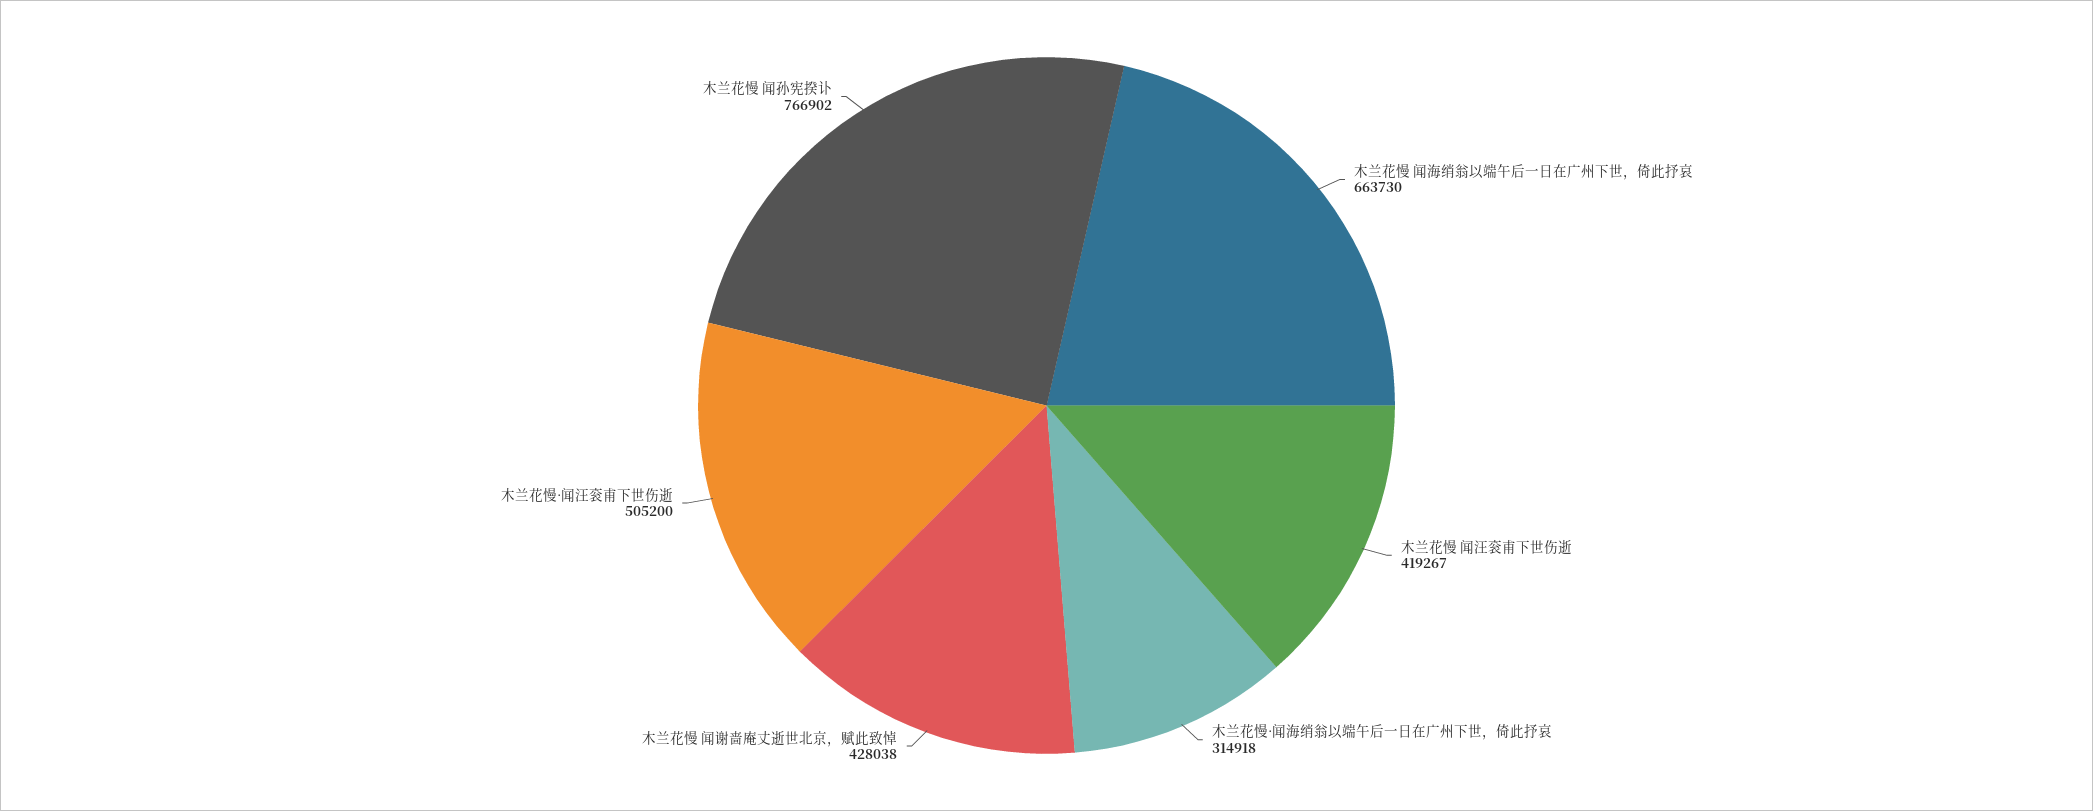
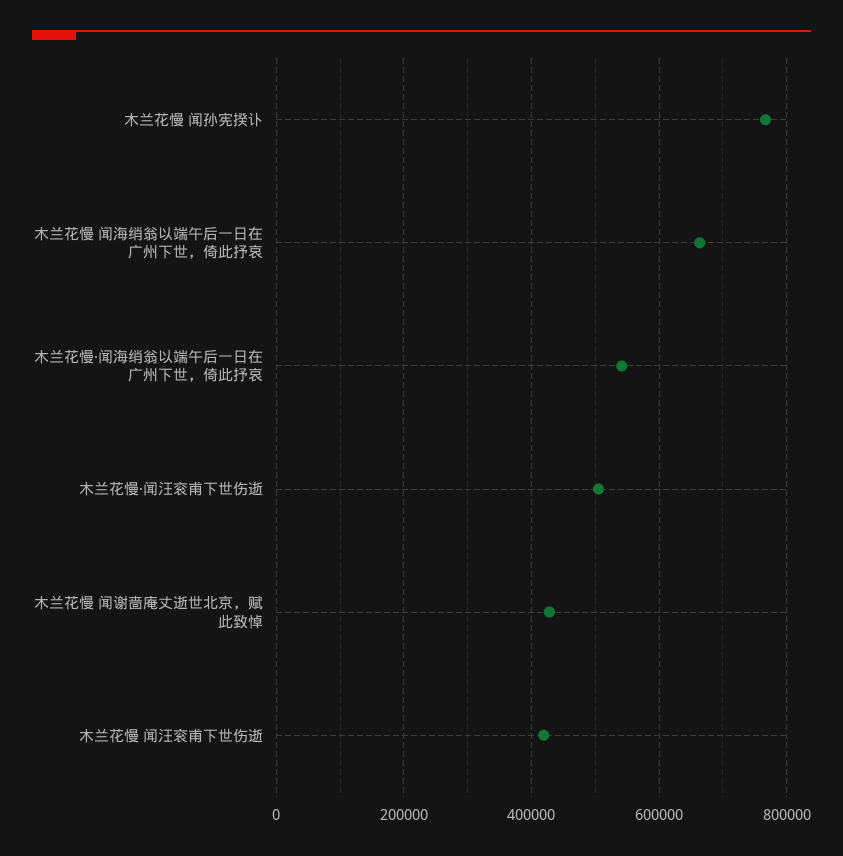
木兰花慢·闻海绡翁以端午后一日在广州下世，倚此抒哀: 314918 -> 540000

